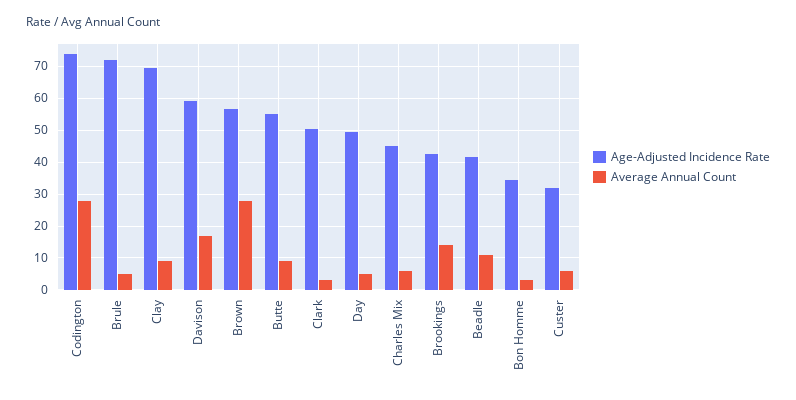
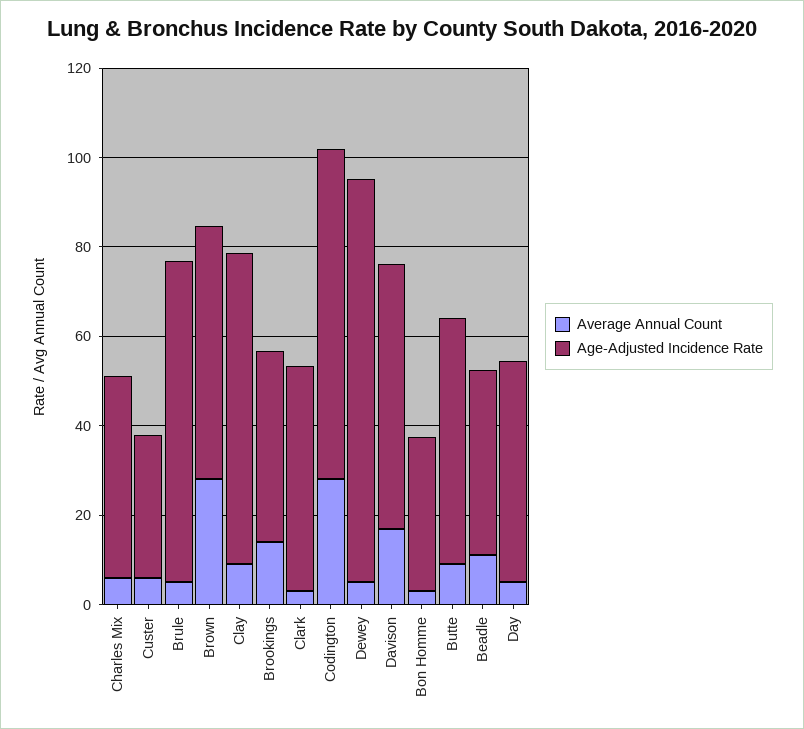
Average Annual Count, Dewey: none -> 5
Age-Adjusted Incidence Rate, Dewey: none -> 90

